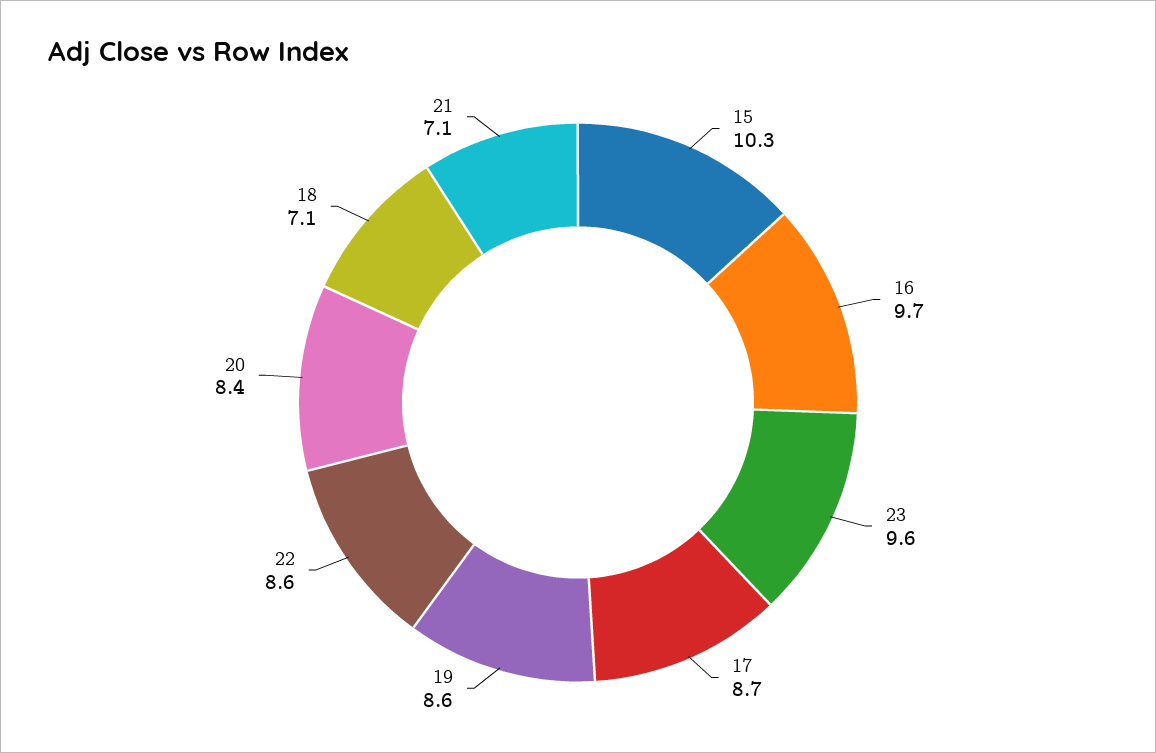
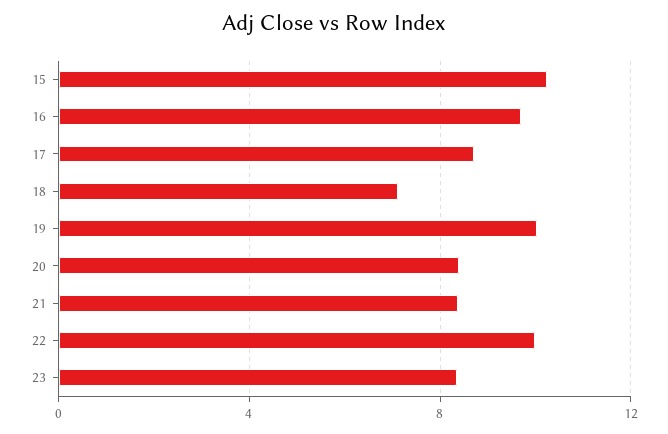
23: 9.6 -> 8.5
19: 8.6 -> 10
22: 8.6 -> 10
21: 7.1 -> 8.5

